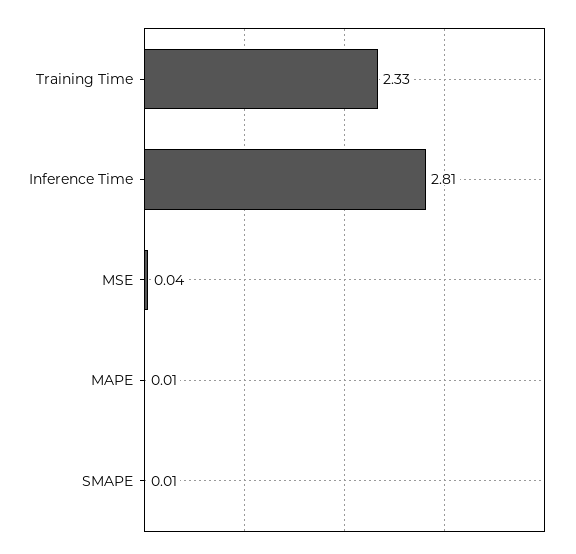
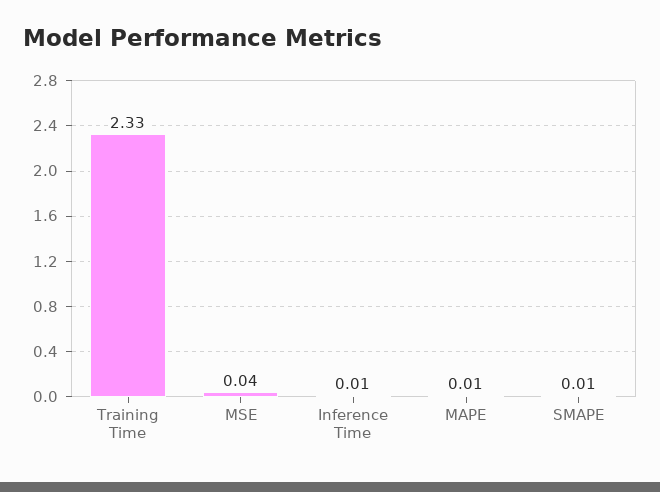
Inference Time: 2.81 -> 0.01

